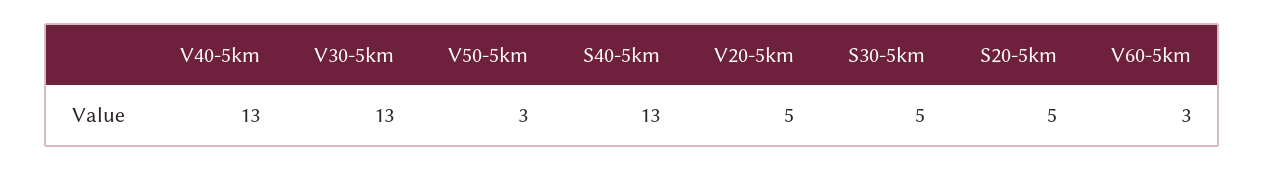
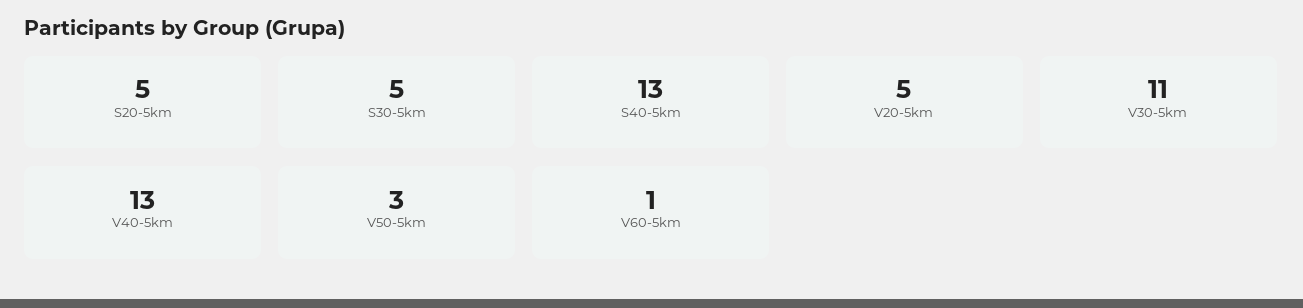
V30-5km: 13 -> 11
V60-5km: 3 -> 1

